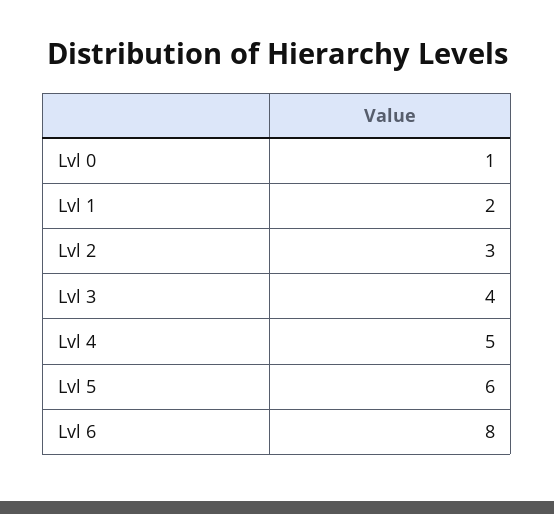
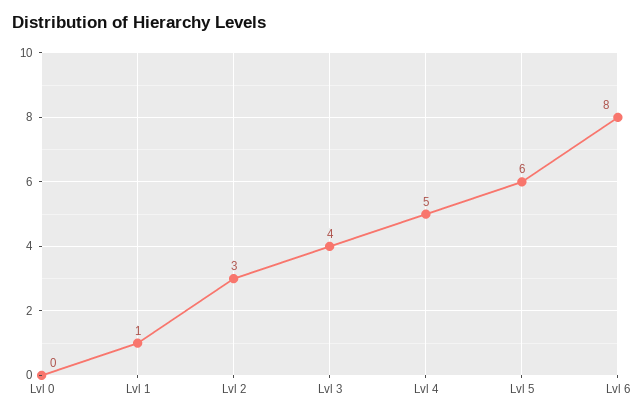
Lvl 0: 1 -> 0
Lvl 1: 2 -> 1

